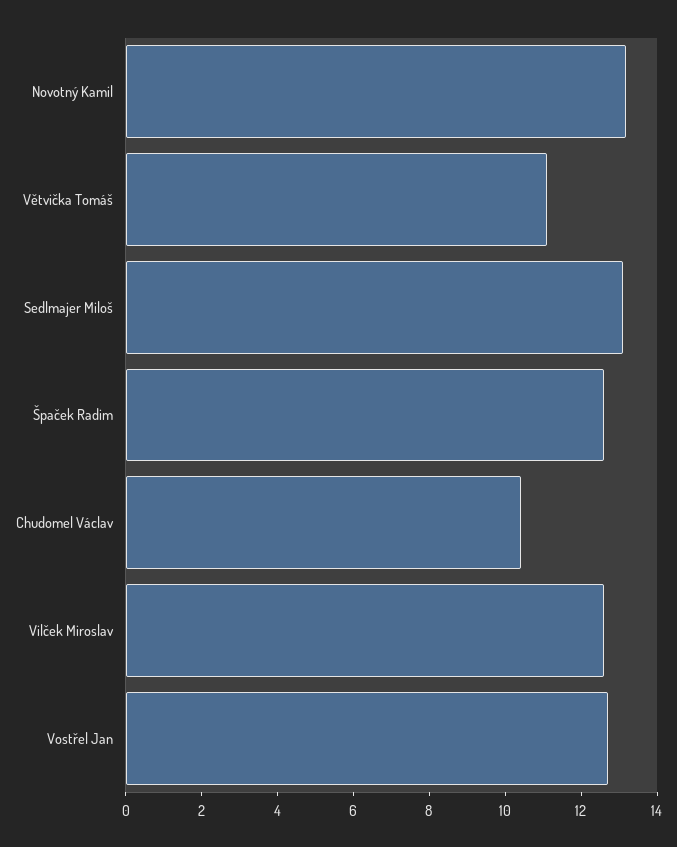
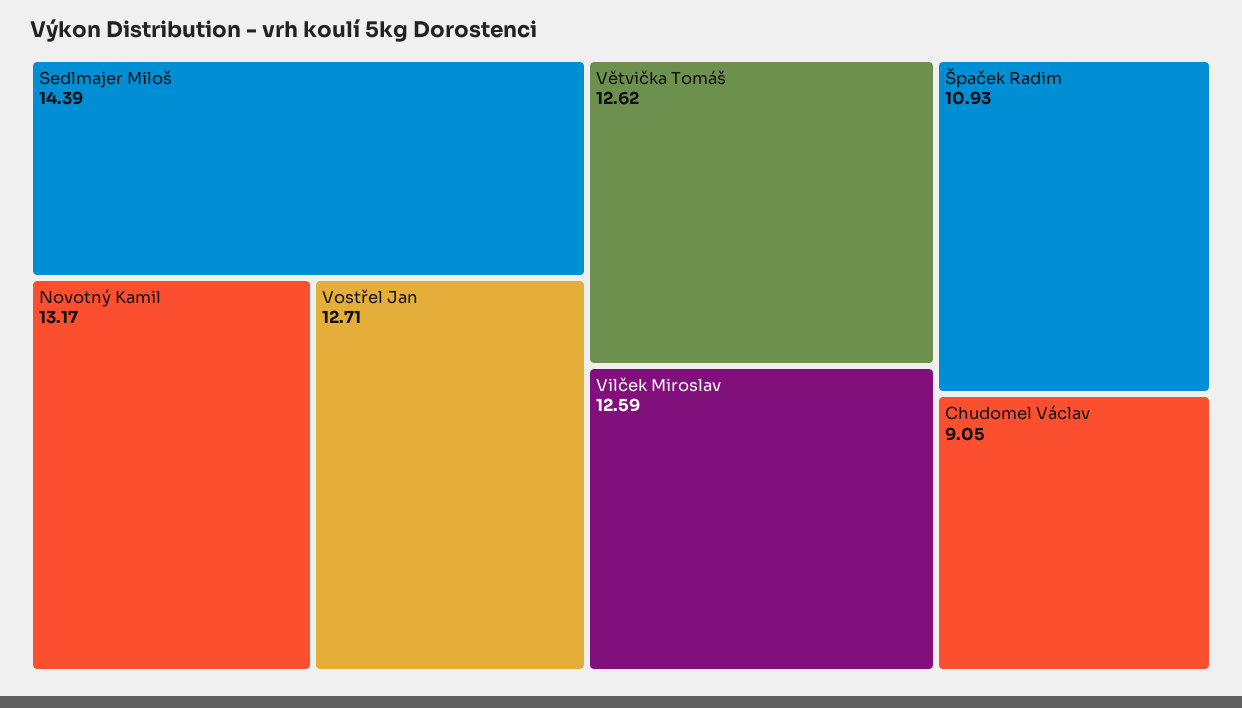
Větvička Tomáš: 11 -> 12.62
Sedlmajer Miloš: 13 -> 14.39
Špaček Radim: 12.5 -> 10.93
Chudomel Václav: 10.5 -> 9.05

